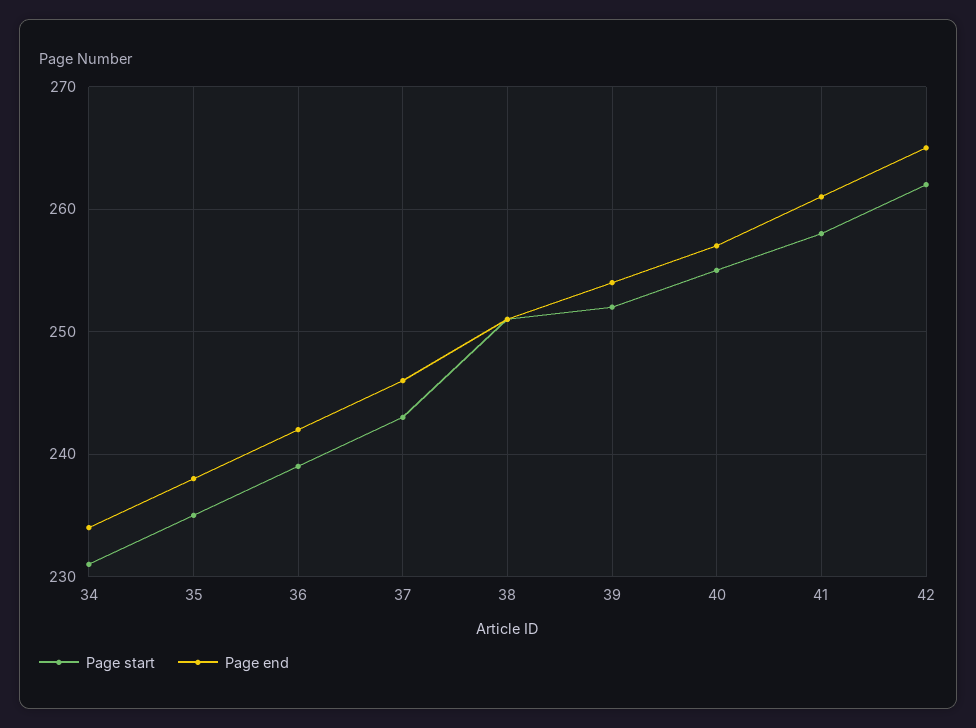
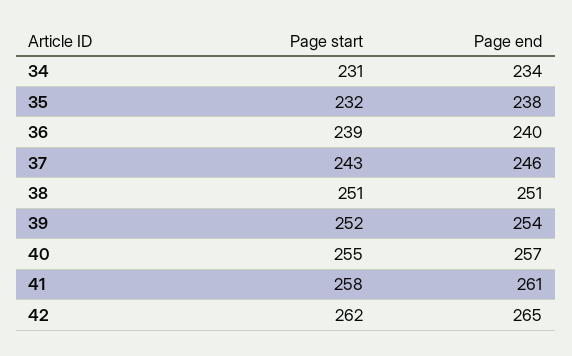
Page start, 35: 235 -> 232
Page end, 36: 242 -> 240

